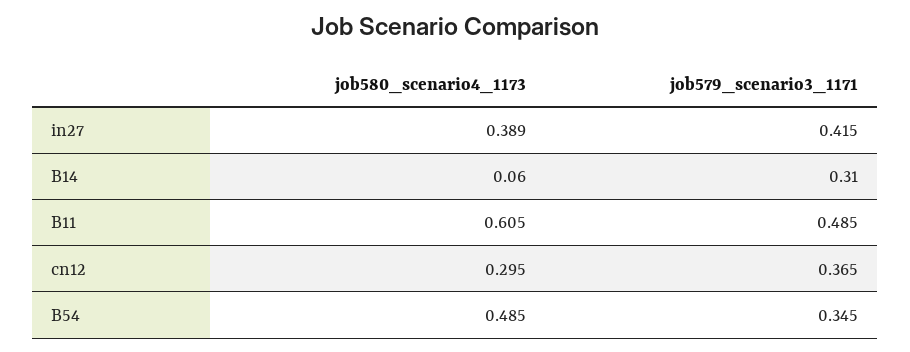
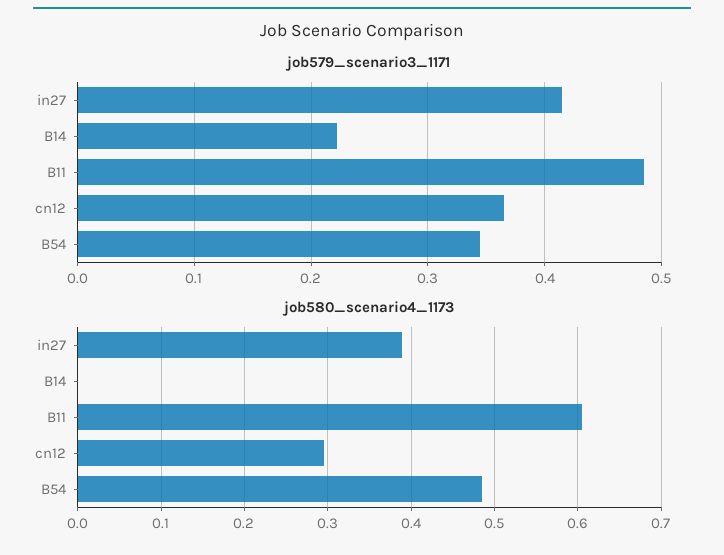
job580_scenario4_1173, B14: 0.06 -> 0
job579_scenario3_1171, B14: 0.31 -> 0.22

